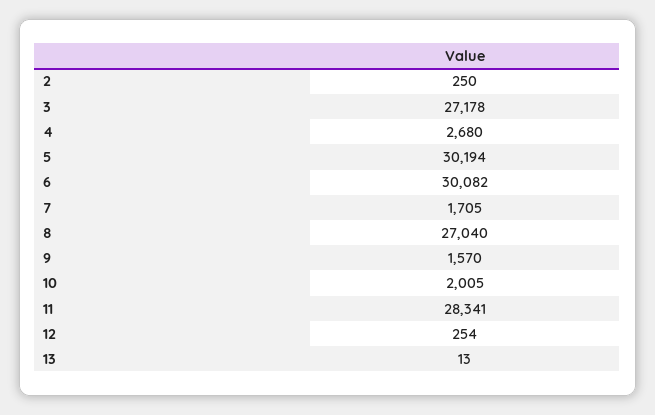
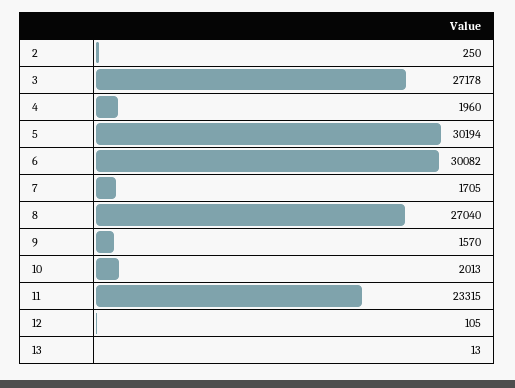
4: 2680 -> 1960
10: 2005 -> 2013
11: 28341 -> 23315
12: 254 -> 105

